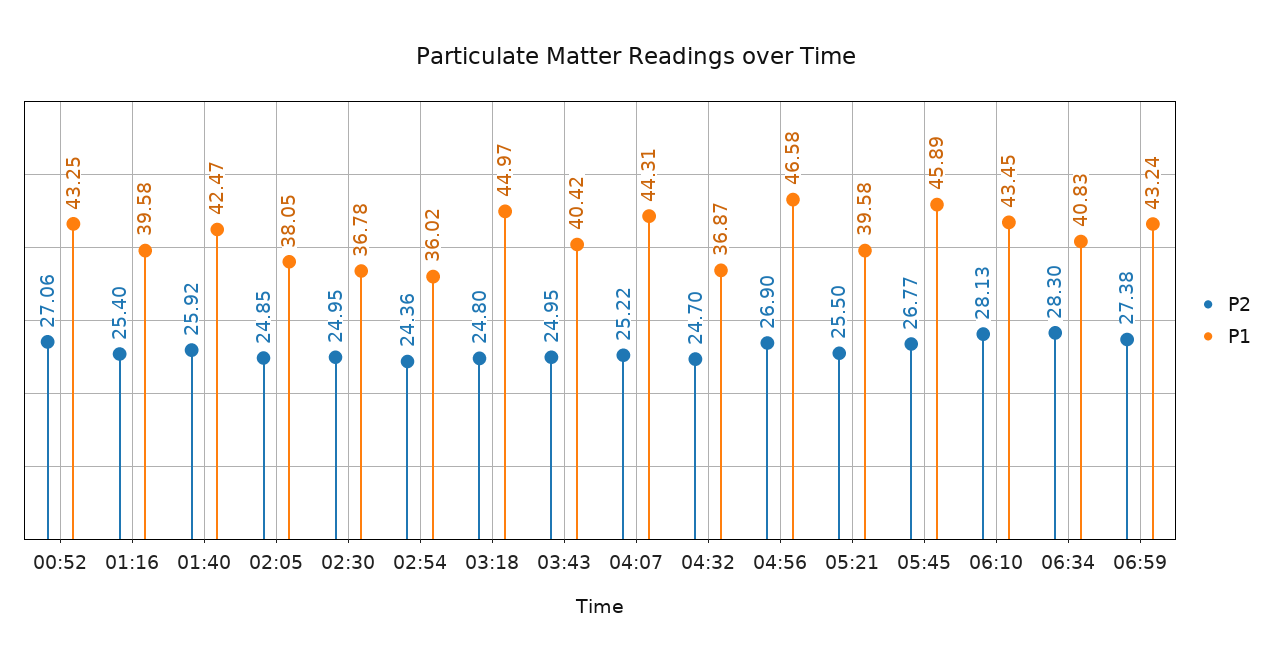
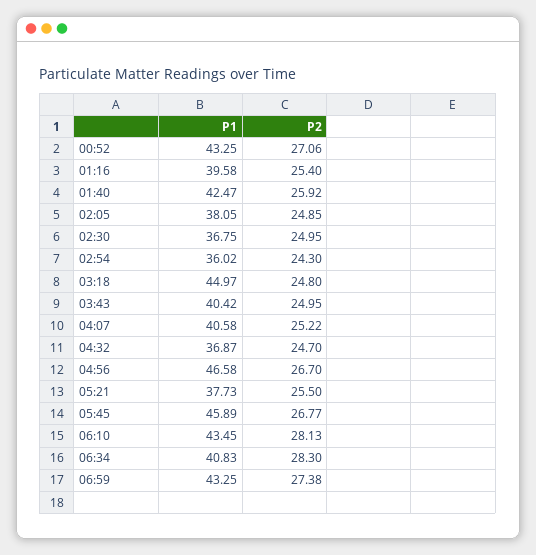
P1, 02:30: 36.78 -> 36.75
P2, 02:54: 24.36 -> 24.3
P1, 04:07: 44.31 -> 40.58
P2, 04:56: 26.9 -> 26.7
P1, 05:21: 39.58 -> 37.73
P1, 06:59: 43.24 -> 43.25

